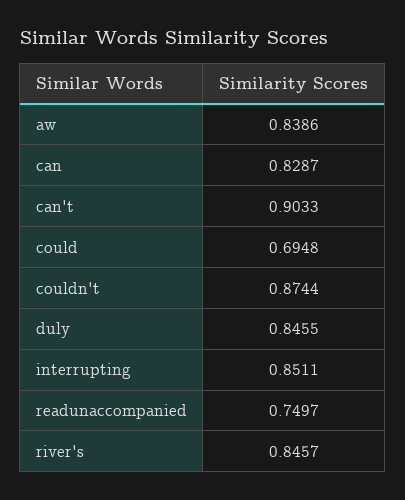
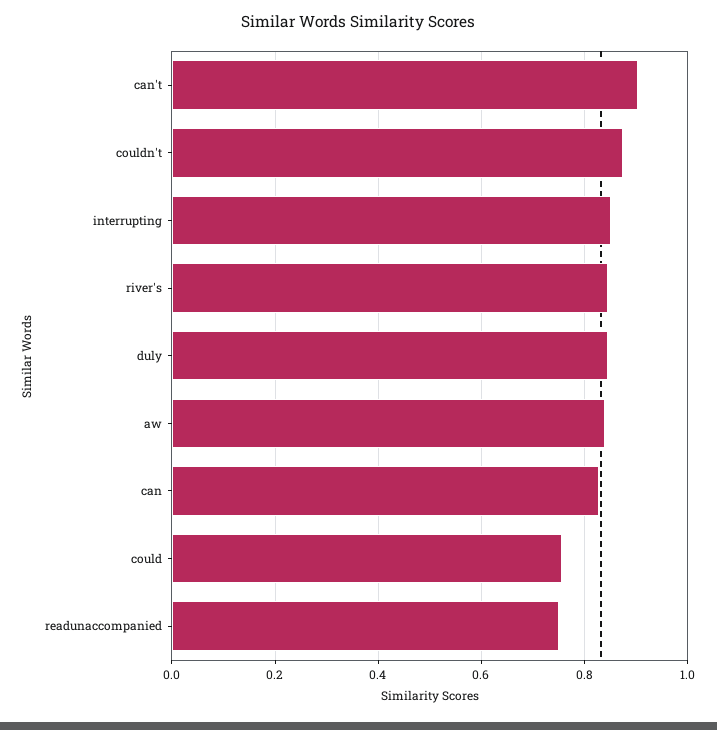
could: 0.6948 -> 0.76

